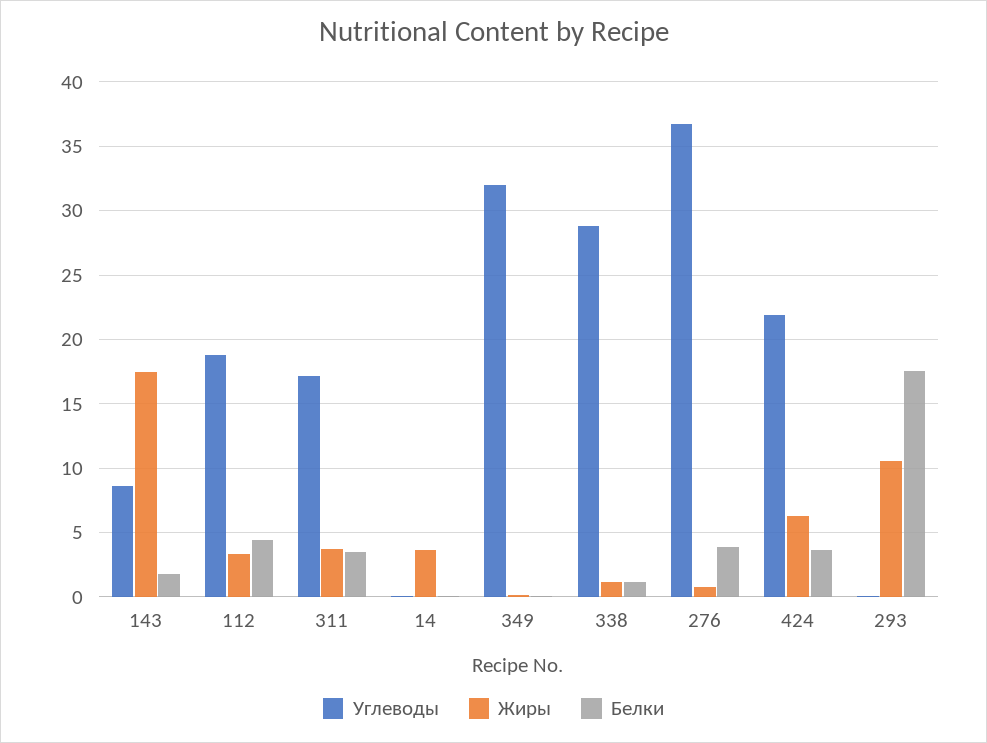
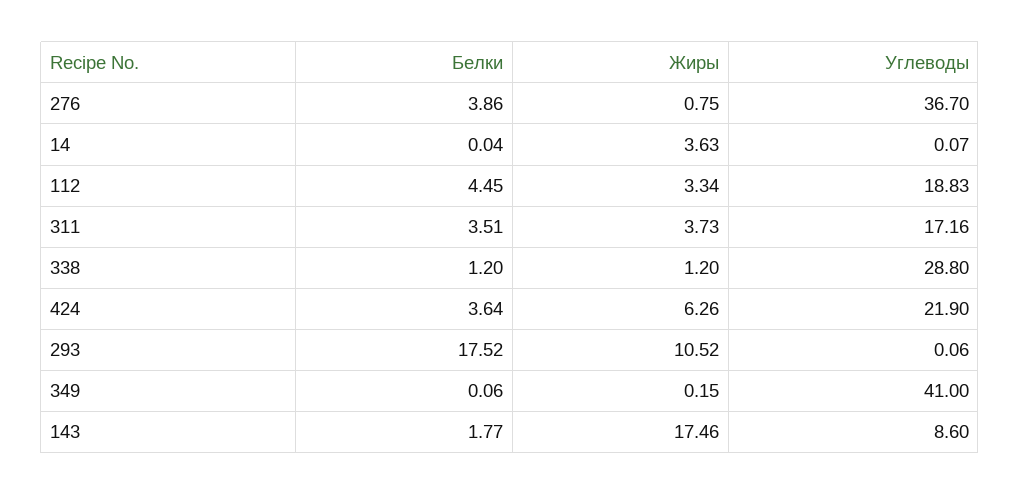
Углеводы, 349: 32 -> 41

